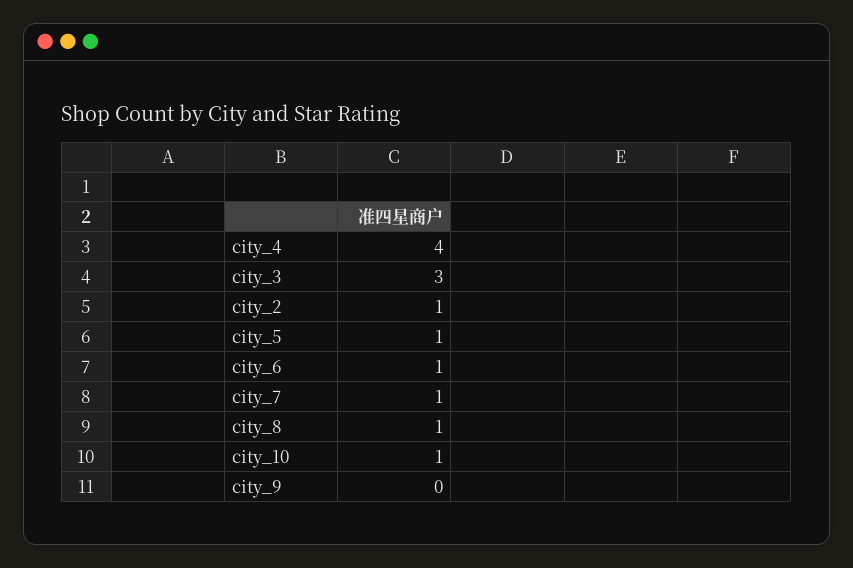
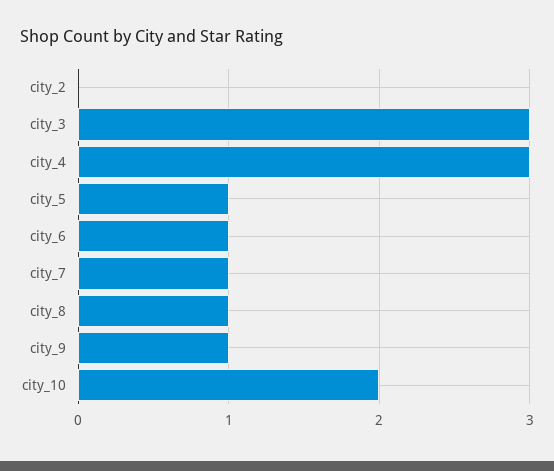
city_4: 4 -> 3
city_2: 1 -> 0
city_10: 1 -> 2
city_9: 0 -> 1

